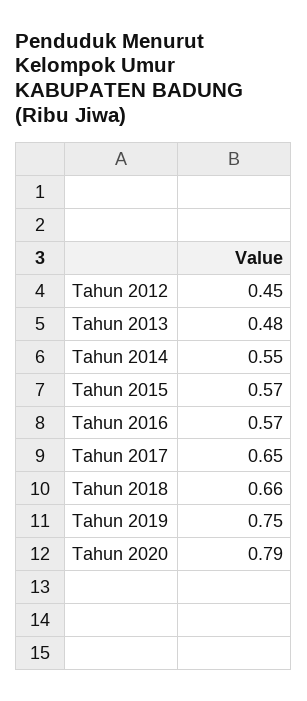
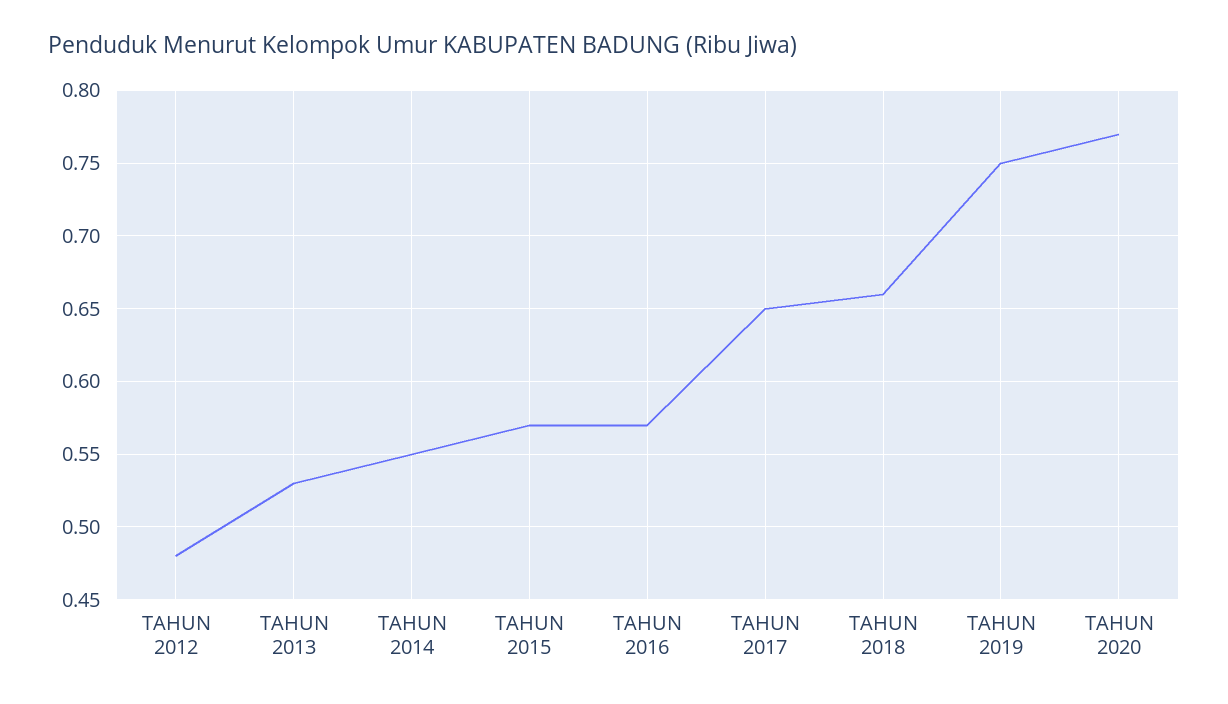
Tahun 2012: 0.45 -> 0.48
Tahun 2013: 0.48 -> 0.53
Tahun 2020: 0.79 -> 0.77

